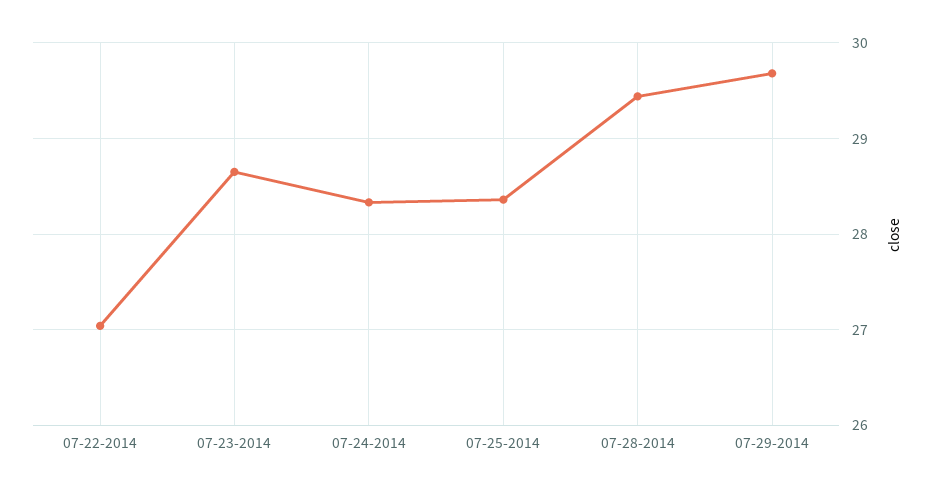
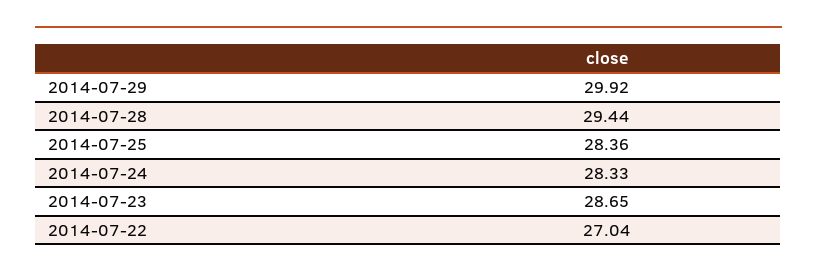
07-29-2014: 29.7 -> 29.92

